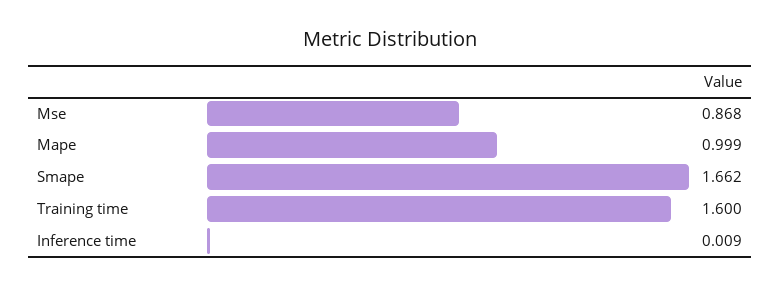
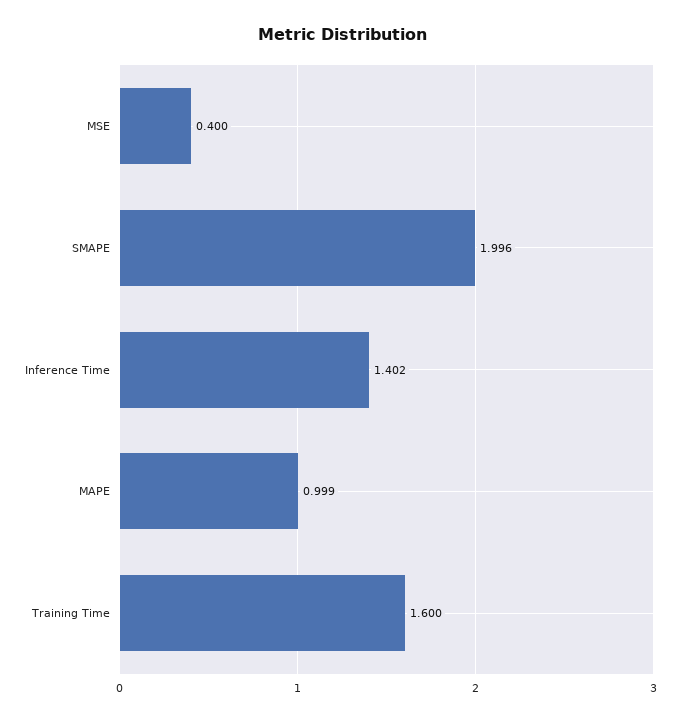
Mse: 0.868 -> 0.4
Smape: 1.662 -> 1.996
Inference time: 0.009 -> 1.402

